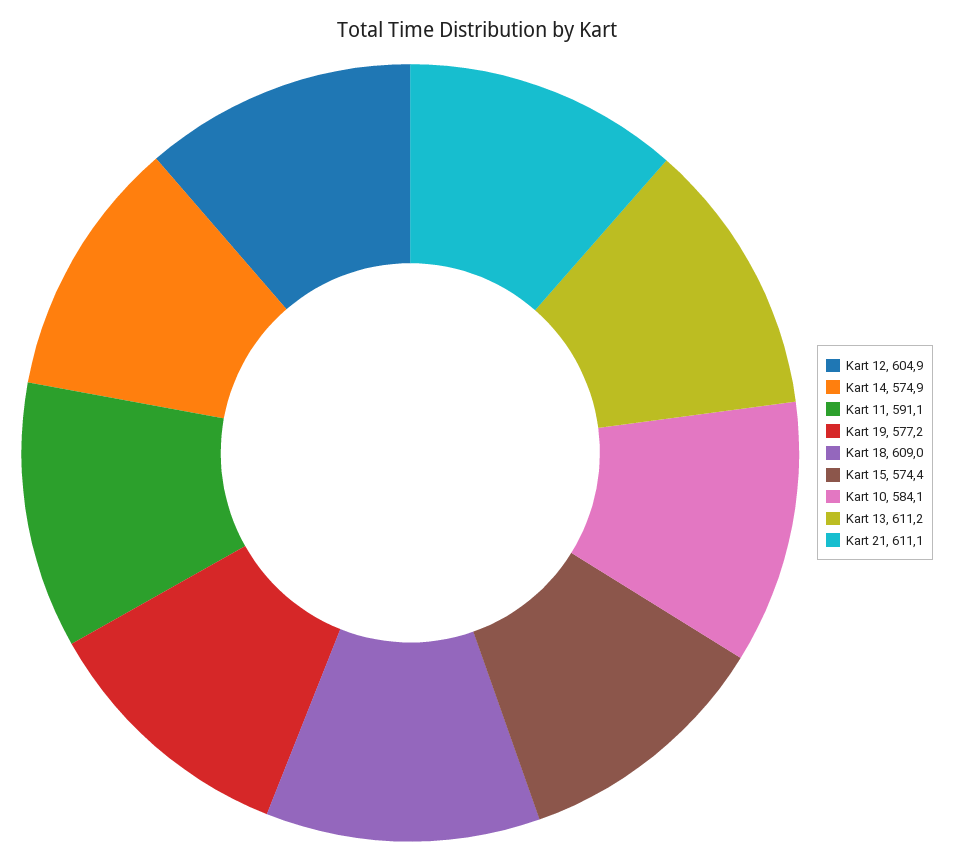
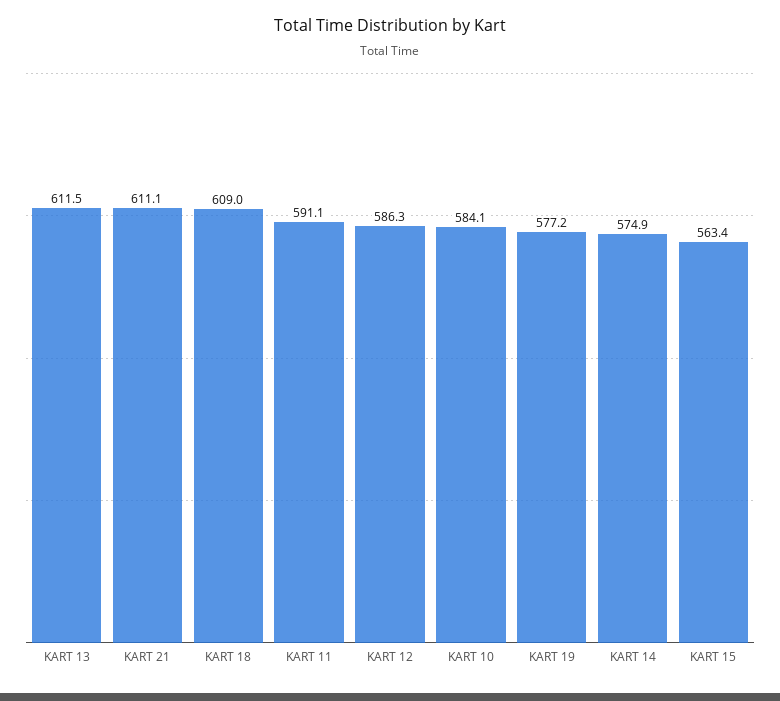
Kart 12: 604.9 -> 586.3
Kart 15: 574.4 -> 563.4
Kart 13: 611.2 -> 611.5

